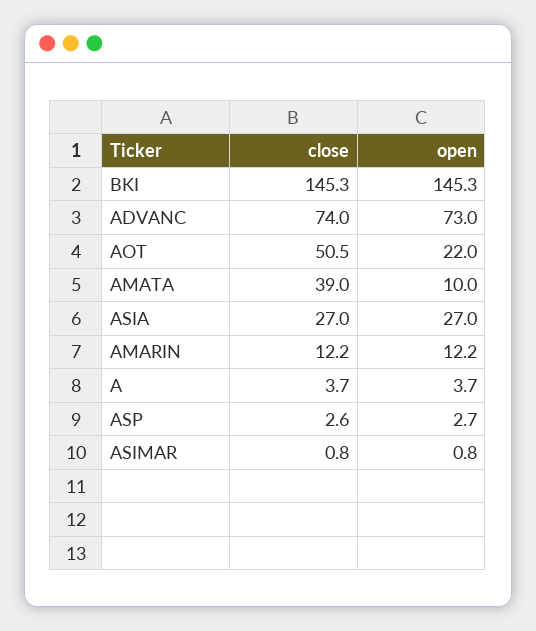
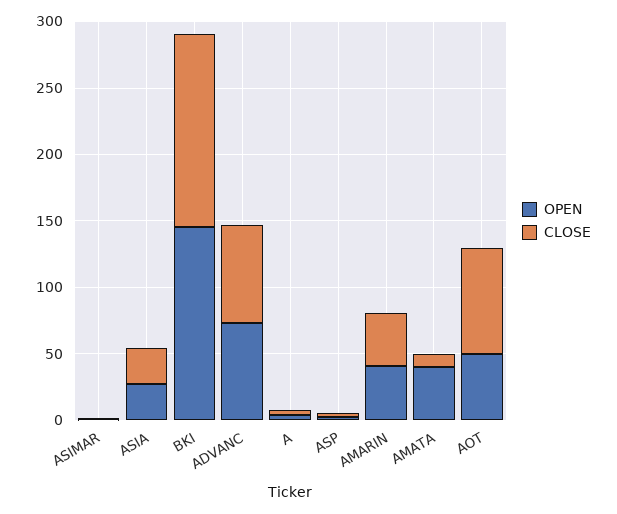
close, AOT: 50.5 -> 80
open, AOT: 22 -> 50
close, AMATA: 39 -> 10
open, AMATA: 10 -> 40
close, AMARIN: 12.2 -> 40
open, AMARIN: 12.2 -> 40

